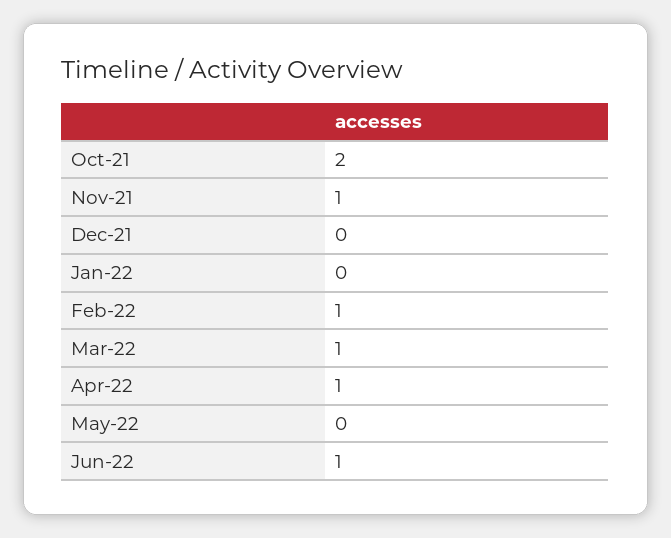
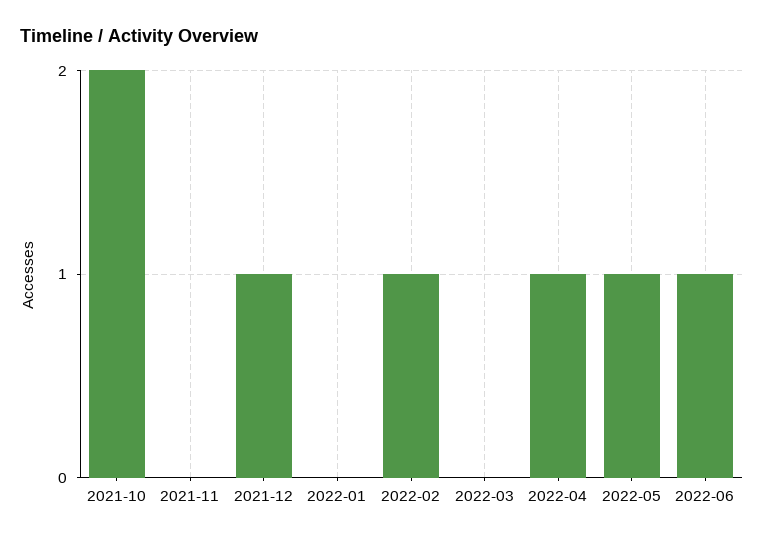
Nov-21: 1 -> 0
Dec-21: 0 -> 1
Mar-22: 1 -> 0
May-22: 0 -> 1

